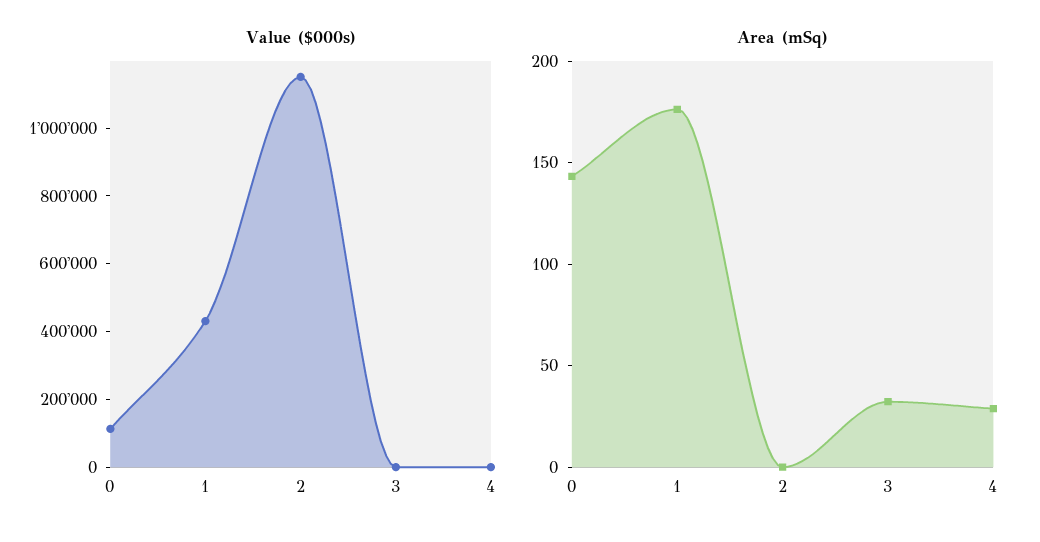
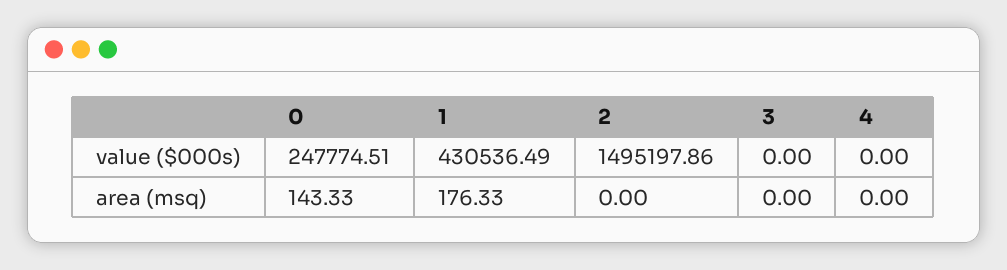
Value ($000s), 0: 100000 -> 247774.51
Value ($000s), 2: 1150000 -> 1495197.86
Area (mSq), 3: 30 -> 0
Area (mSq), 4: 30 -> 0

